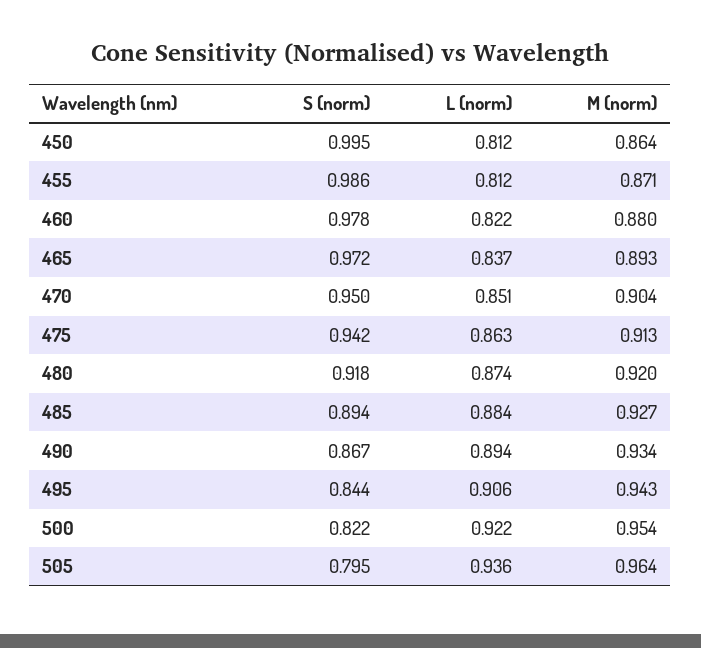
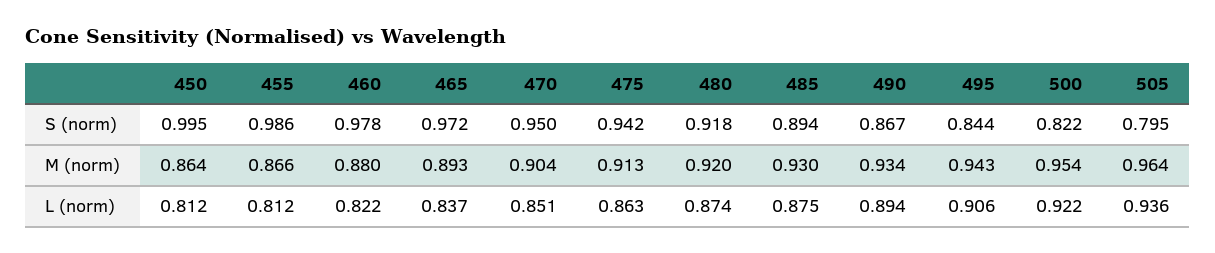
M (norm), 455: 0.871 -> 0.866
L (norm), 485: 0.884 -> 0.875
M (norm), 485: 0.927 -> 0.93

